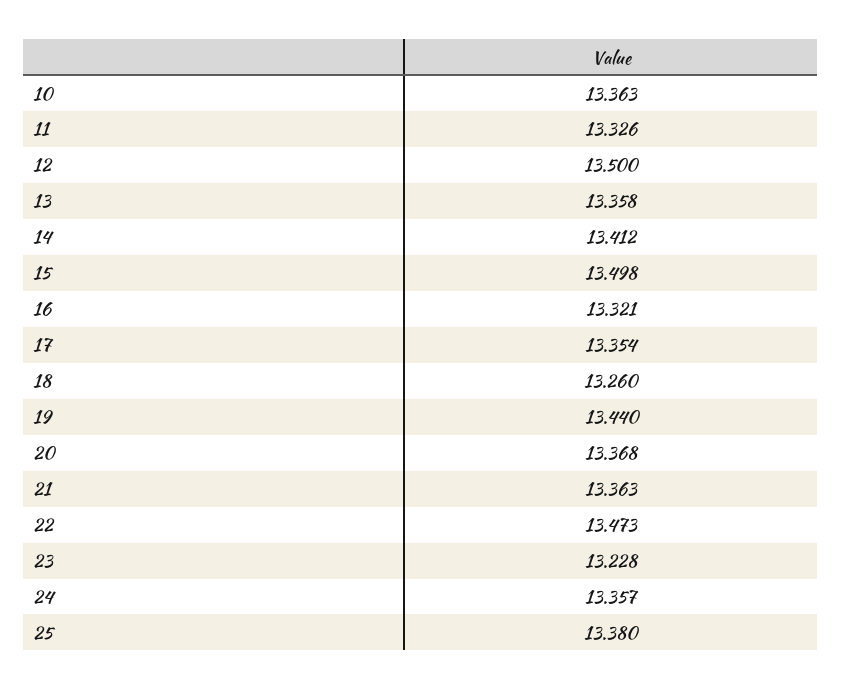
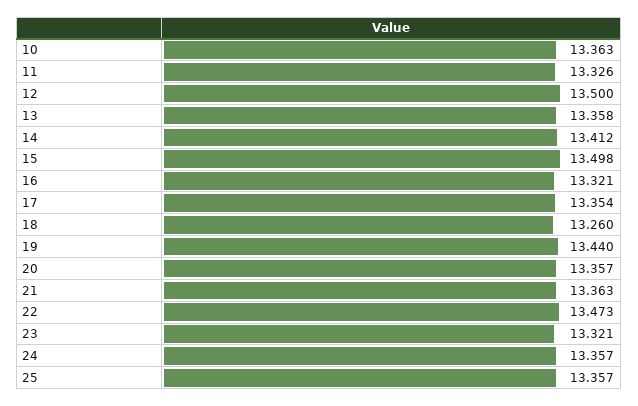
20: 13.368 -> 13.357
23: 13.228 -> 13.321
25: 13.38 -> 13.357

